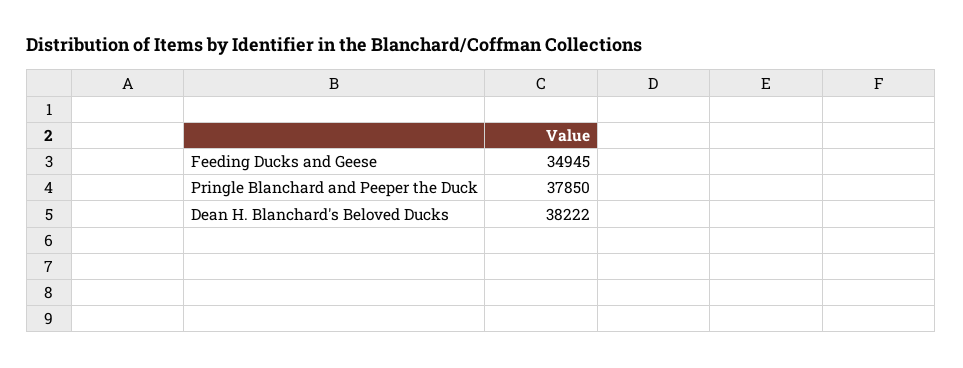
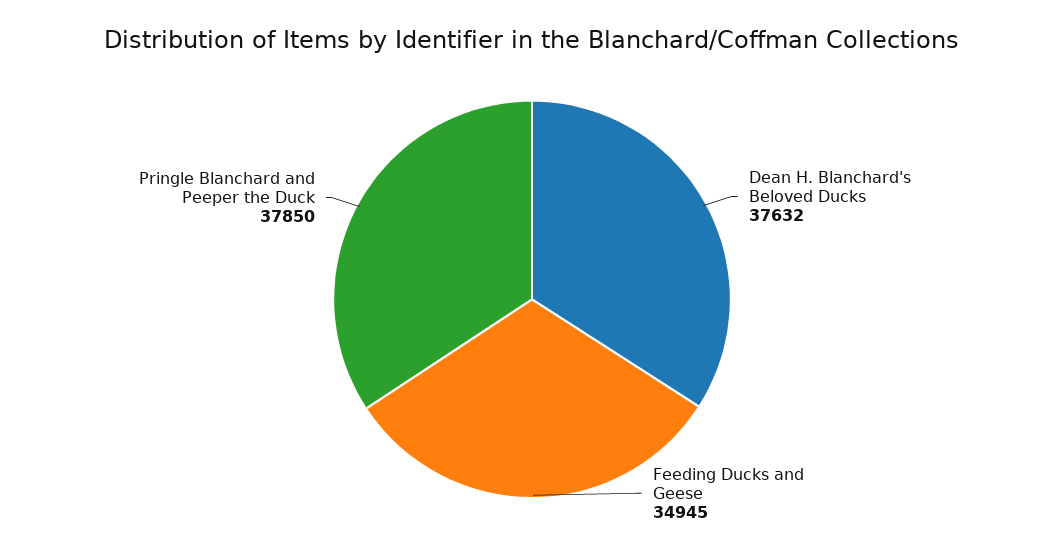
Dean H. Blanchard's Beloved Ducks: 38222 -> 37632

